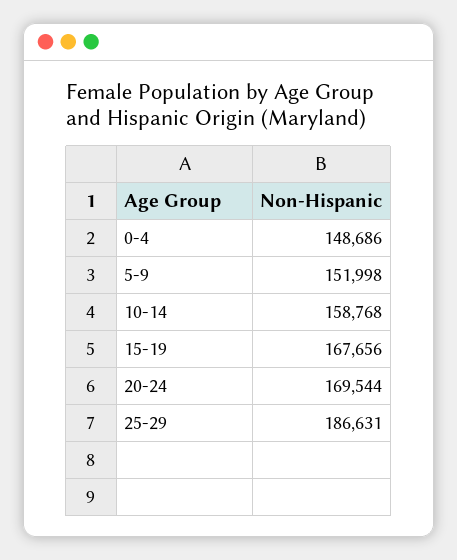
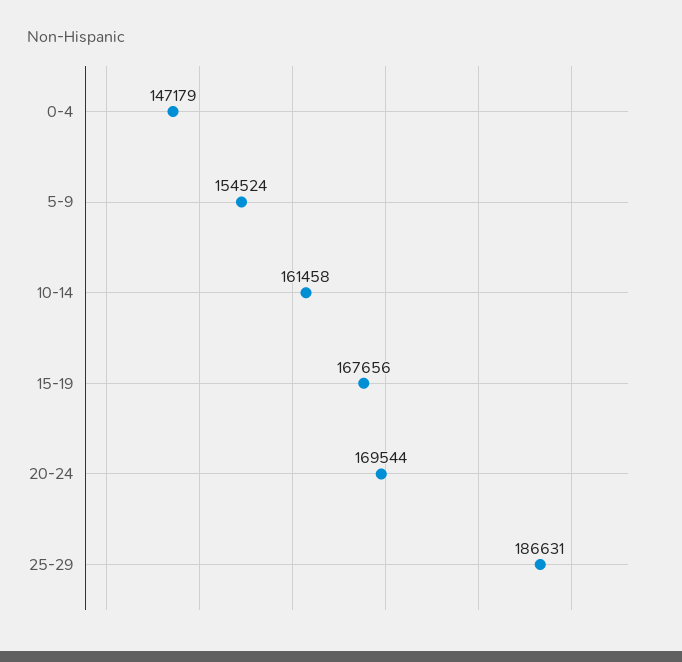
0-4: 148686 -> 147179
5-9: 151998 -> 154524
10-14: 158768 -> 161458

